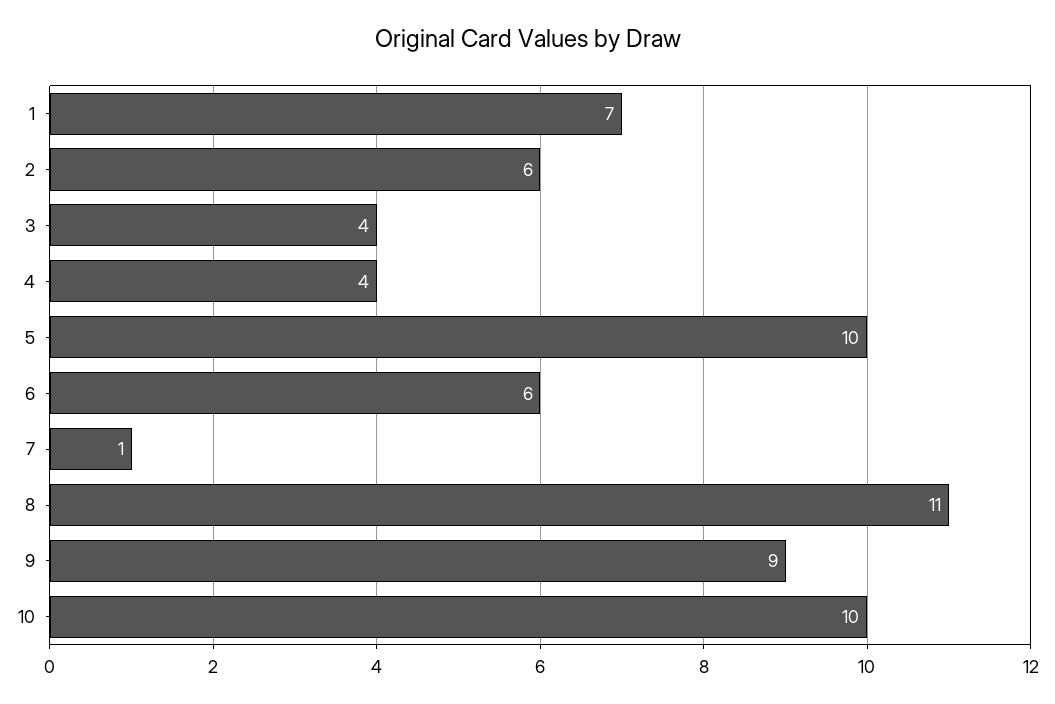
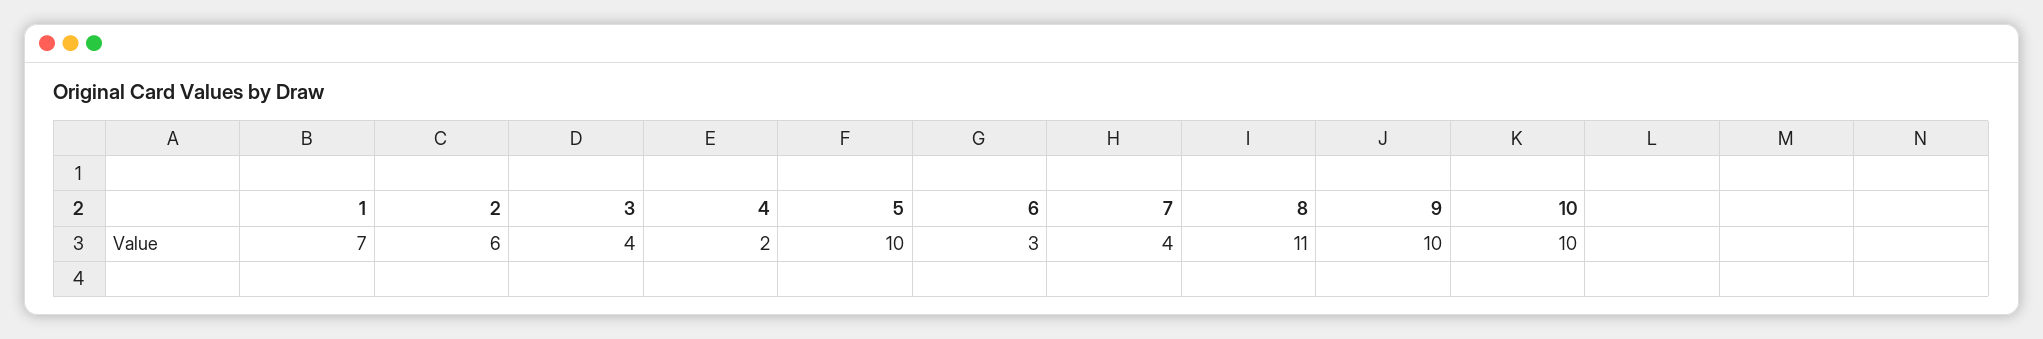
4: 4 -> 2
6: 6 -> 3
7: 1 -> 4
9: 9 -> 10

